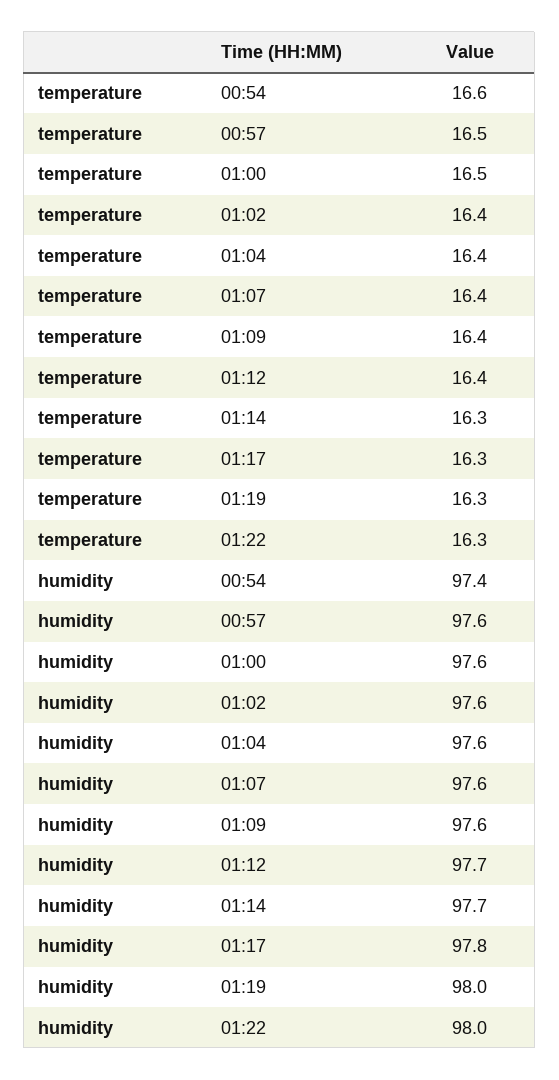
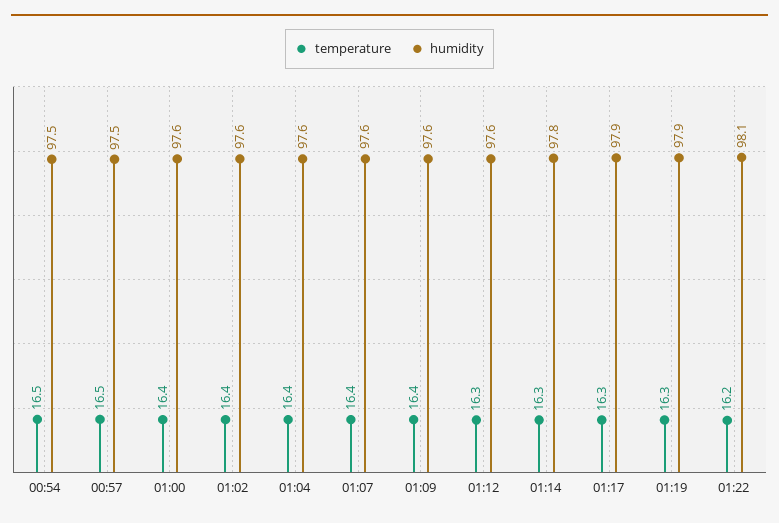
temperature, 00:54: 16.6 -> 16.5
temperature, 01:00: 16.5 -> 16.4
temperature, 01:12: 16.4 -> 16.3
temperature, 01:22: 16.3 -> 16.2
humidity, 00:54: 97.4 -> 97.5
humidity, 00:57: 97.6 -> 97.5
humidity, 01:12: 97.7 -> 97.6
humidity, 01:14: 97.7 -> 97.8
humidity, 01:17: 97.8 -> 97.9
humidity, 01:19: 98 -> 97.9
humidity, 01:22: 98 -> 98.1

